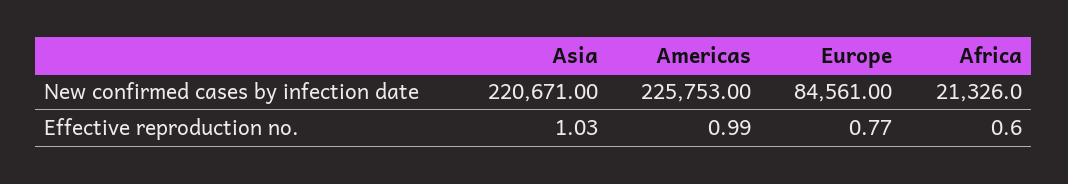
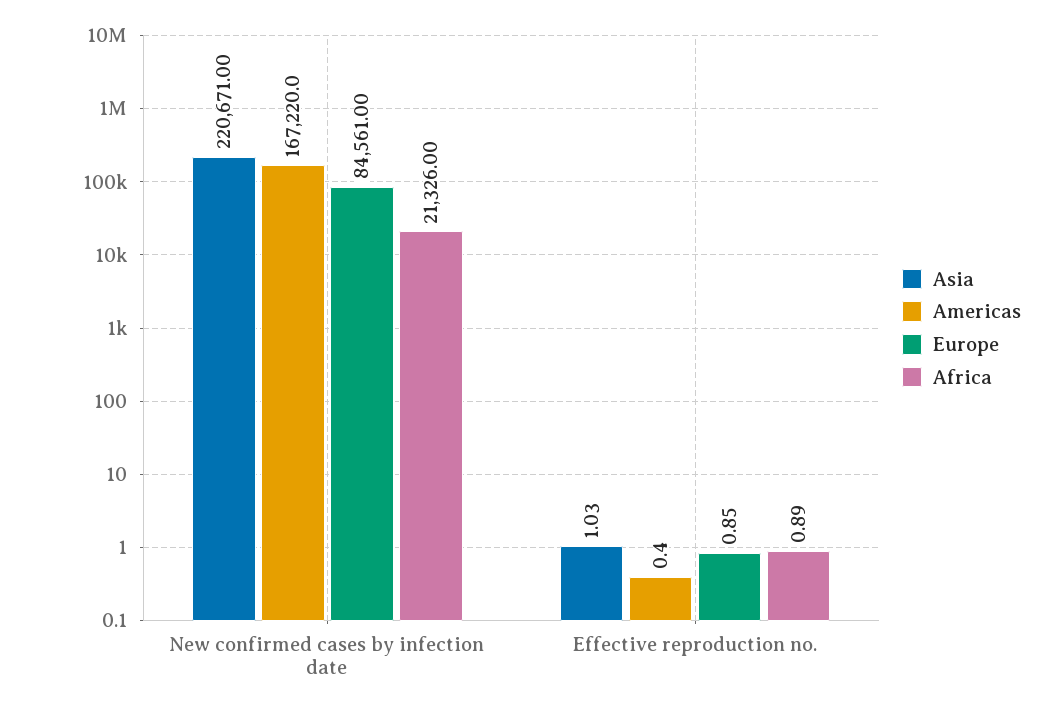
Americas, New confirmed cases by infection date: 225753 -> 167220
Americas, Effective reproduction no.: 0.99 -> 0.4
Europe, Effective reproduction no.: 0.77 -> 0.85
Africa, Effective reproduction no.: 0.6 -> 0.89

